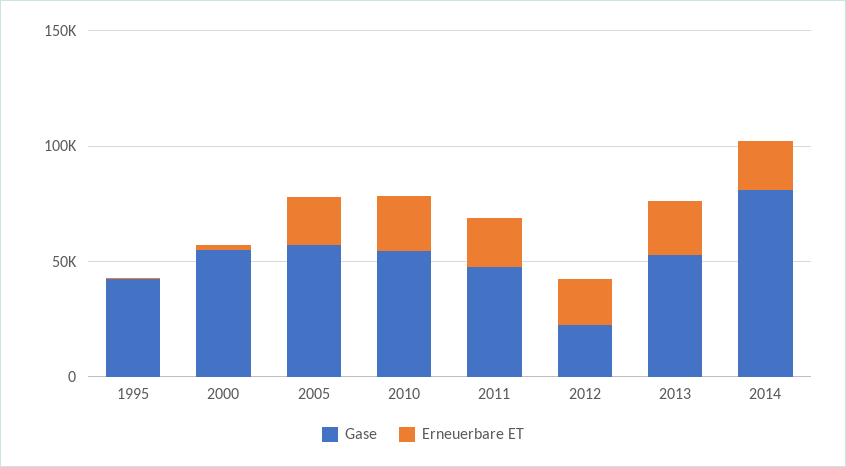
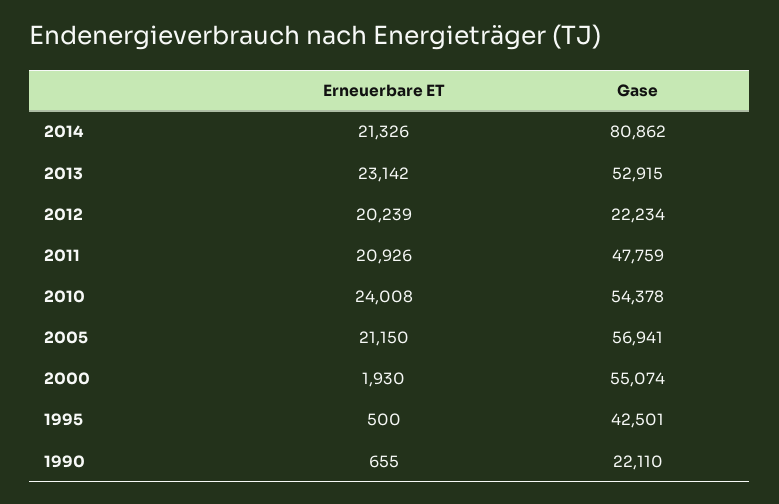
Erneuerbare ET, 1990: none -> 655
Gase, 1990: none -> 22110

